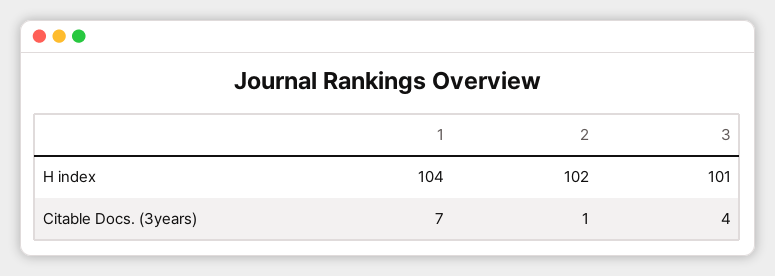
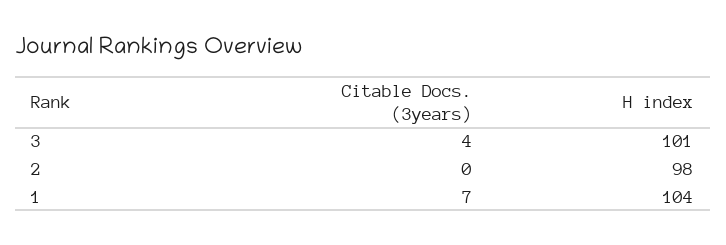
2, H index: 102 -> 98
2, Citable Docs. (3years): 1 -> 0

